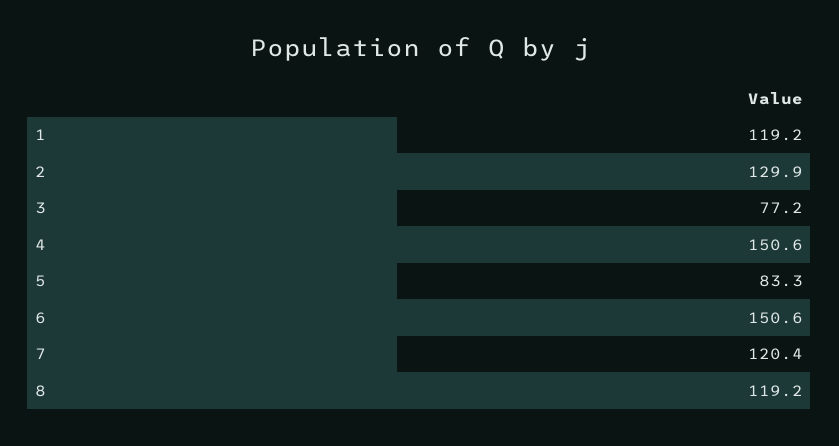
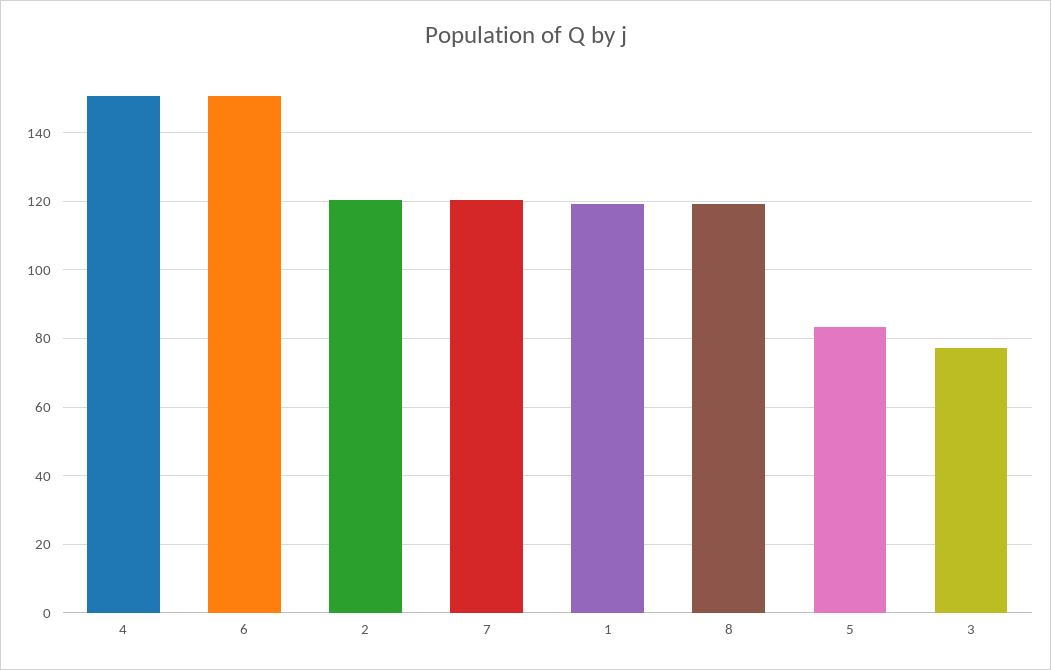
2: 129.9 -> 120

